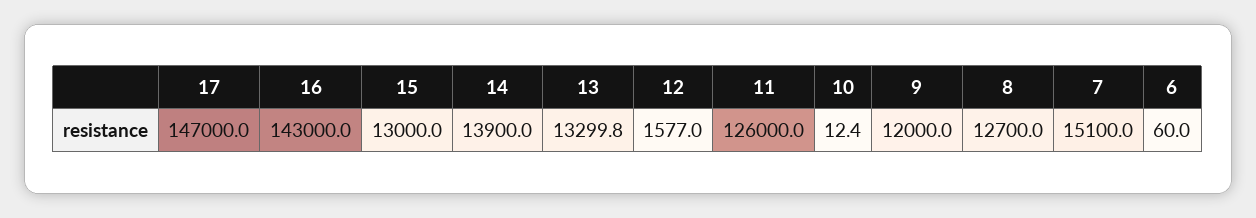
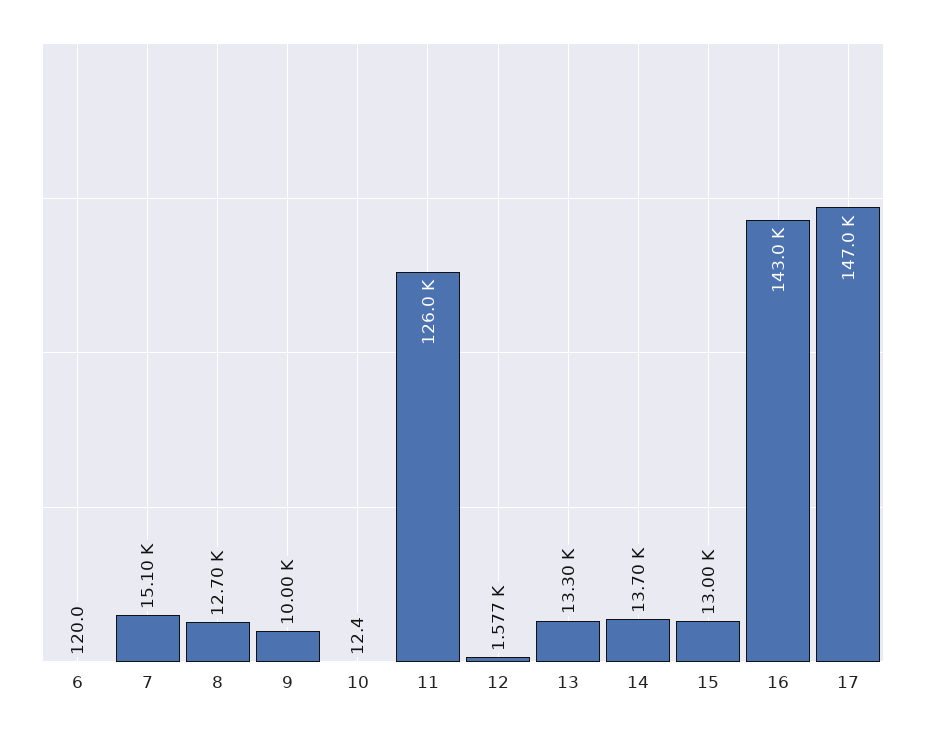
14: 13900 -> 13700
9: 12000 -> 10000
6: 60 -> 120

